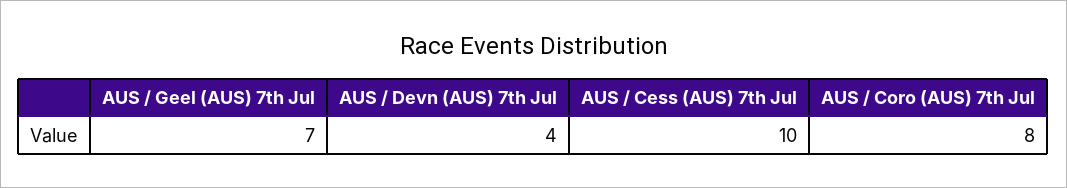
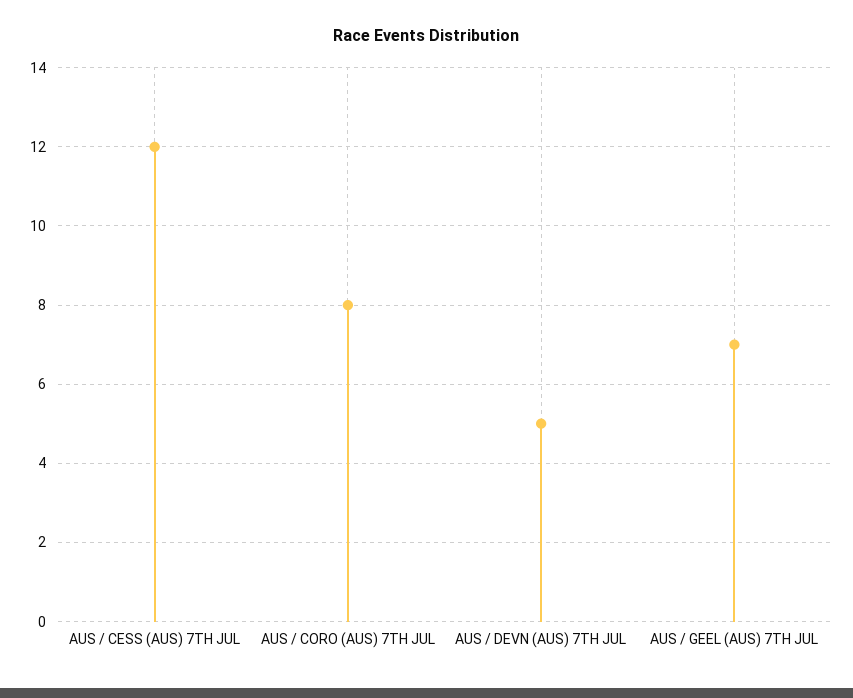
AUS / Devn (AUS) 7th Jul: 4 -> 5
AUS / Cess (AUS) 7th Jul: 10 -> 12

